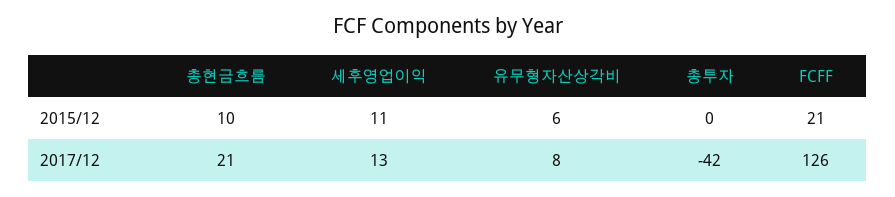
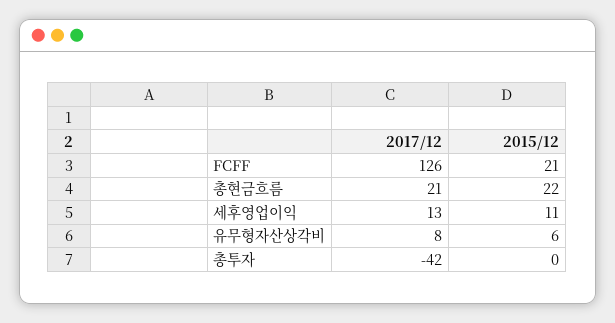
총현금흐름, 2015/12: 10 -> 22

